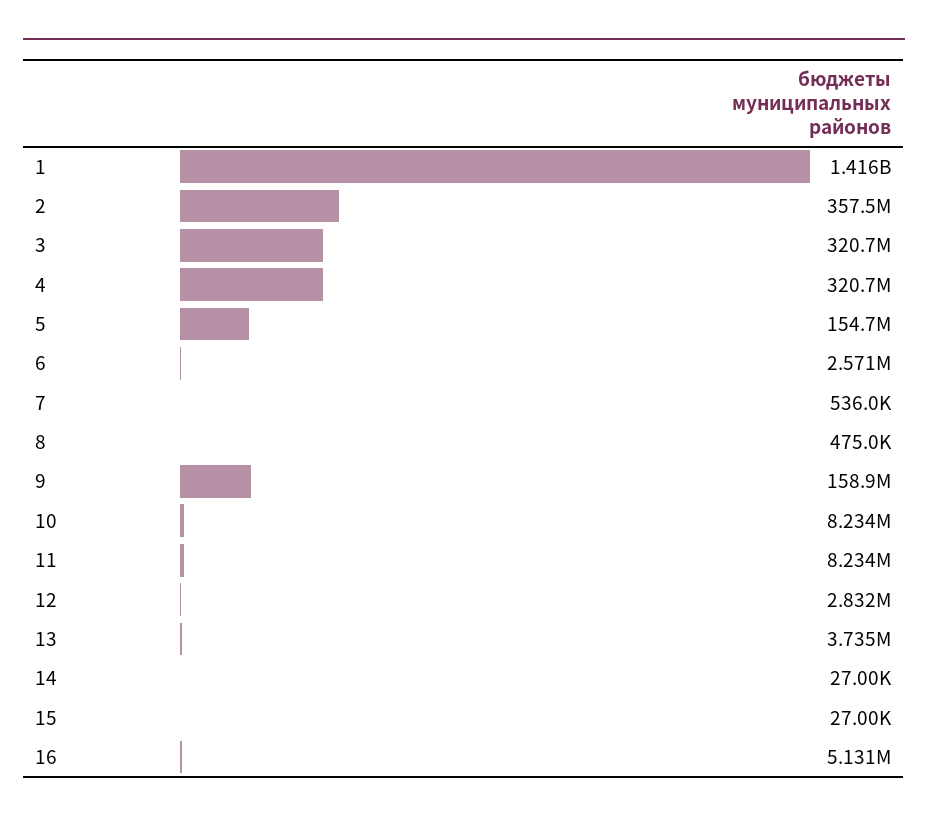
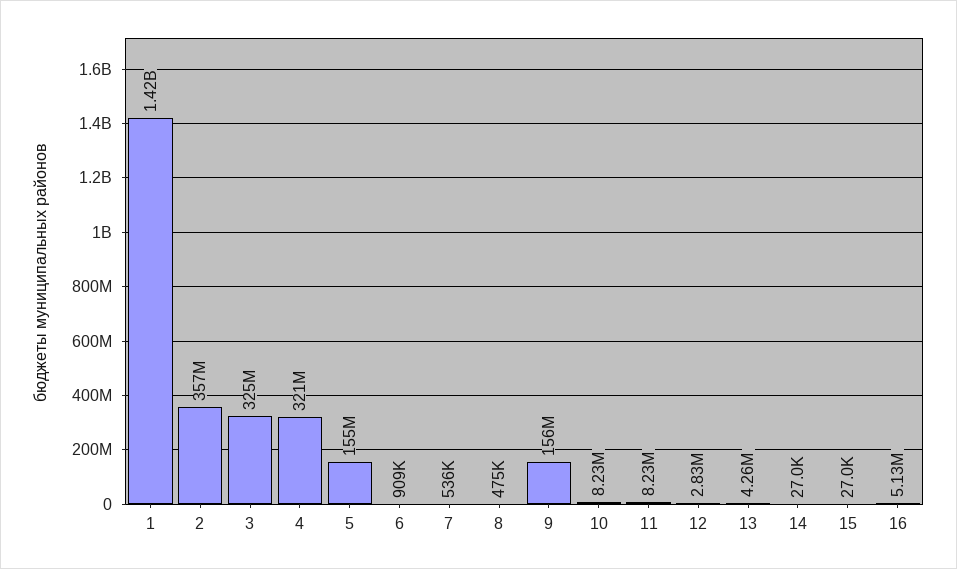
3: 320700000 -> 325000000
6: 2571000 -> 909000
9: 158900000 -> 156000000
13: 3735000 -> 4260000

